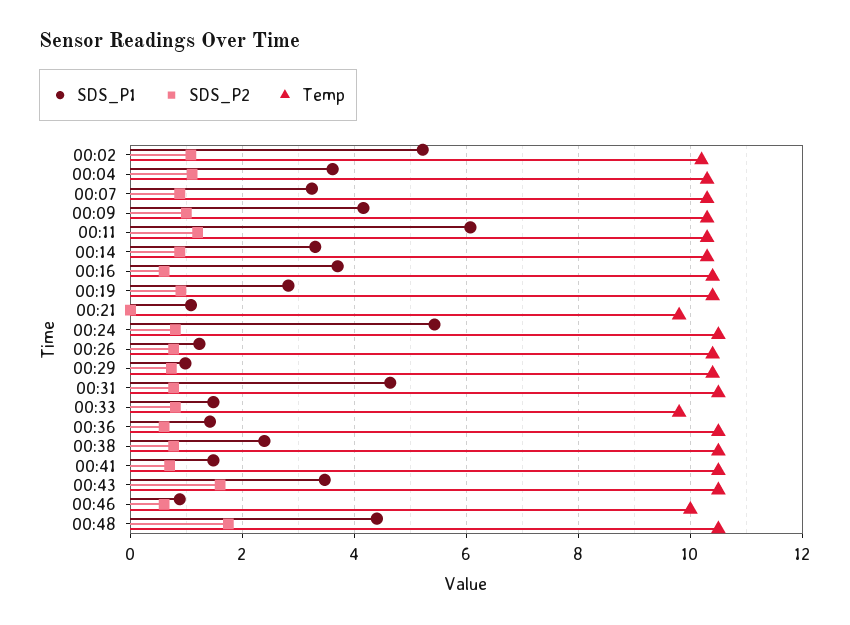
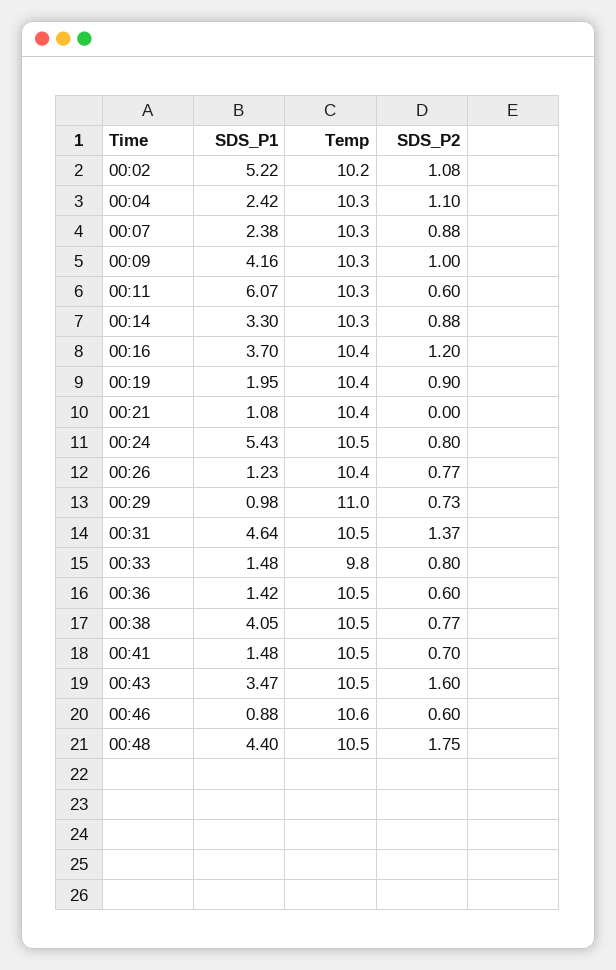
SDS_P1, 00:04: 3.6 -> 2.42
SDS_P1, 00:07: 3.2 -> 2.38
SDS_P2, 00:11: 1.2 -> 0.6
SDS_P2, 00:16: 0.6 -> 1.2
SDS_P1, 00:19: 2.8 -> 1.95
Temp, 00:21: 9.8 -> 10.4
Temp, 00:29: 10.4 -> 11
SDS_P2, 00:31: 0.8 -> 1.37
SDS_P1, 00:38: 2.4 -> 4.05
Temp, 00:46: 10 -> 10.6

